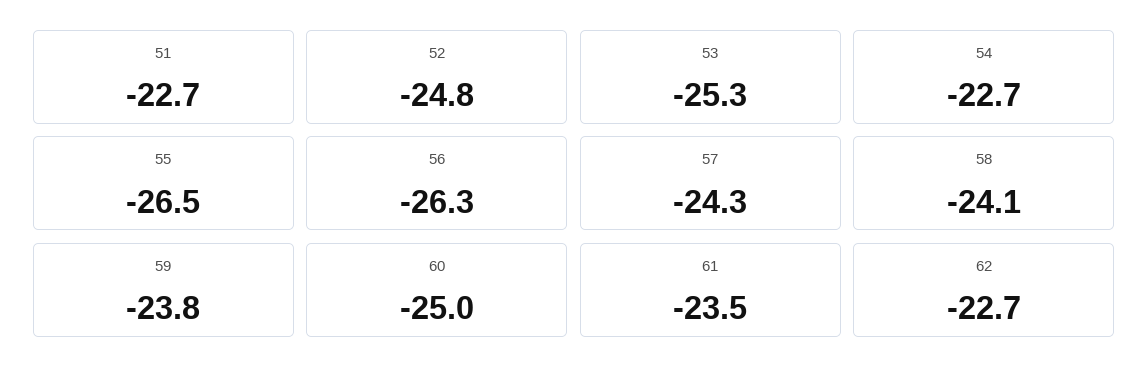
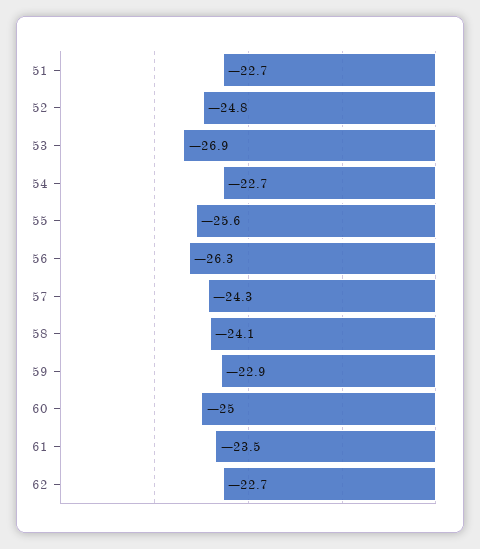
53: -25.3 -> -26.9
55: -26.5 -> -25.6
59: -23.8 -> -22.9

